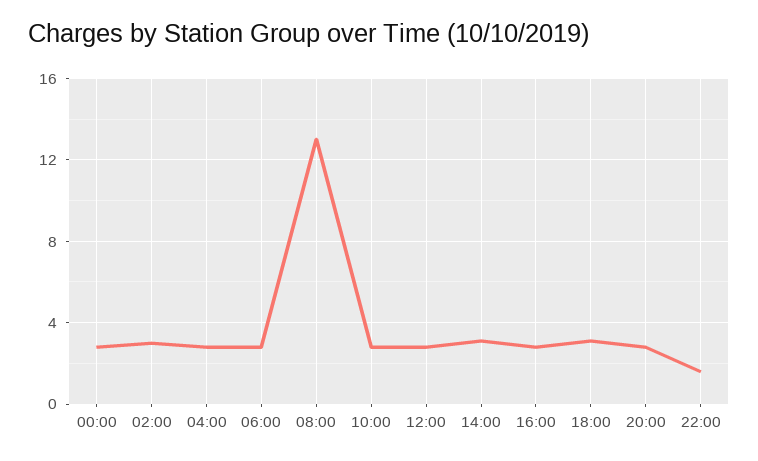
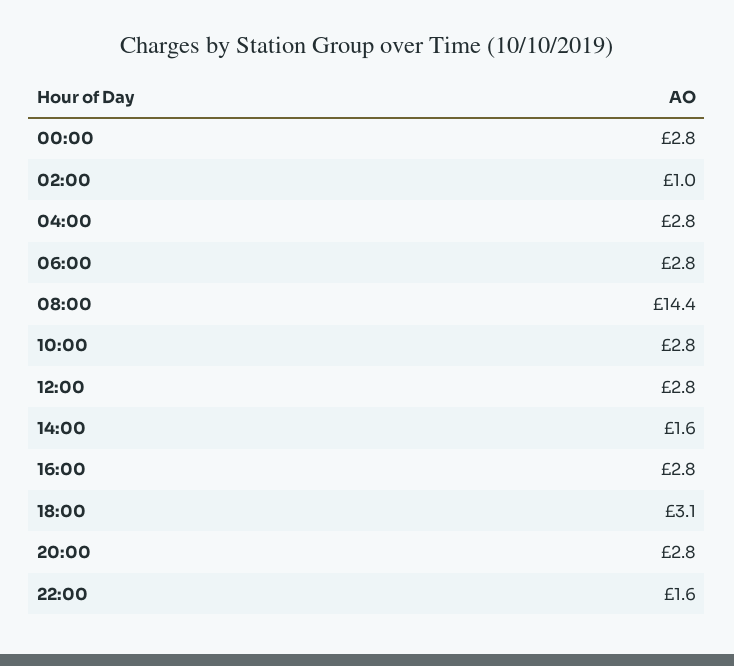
02:00: 3 -> 1
08:00: 13 -> 14.4
14:00: 3 -> 1.6

